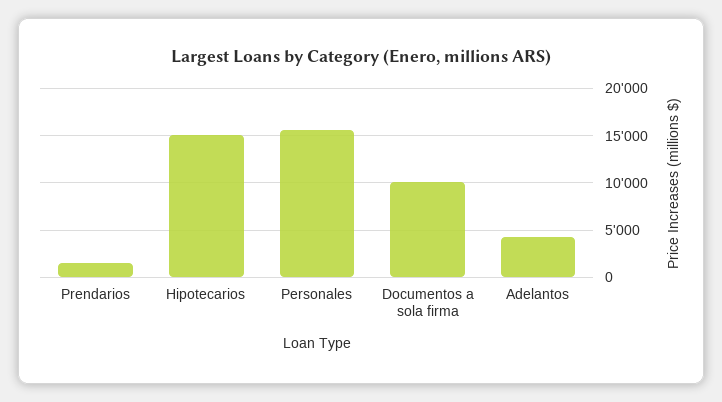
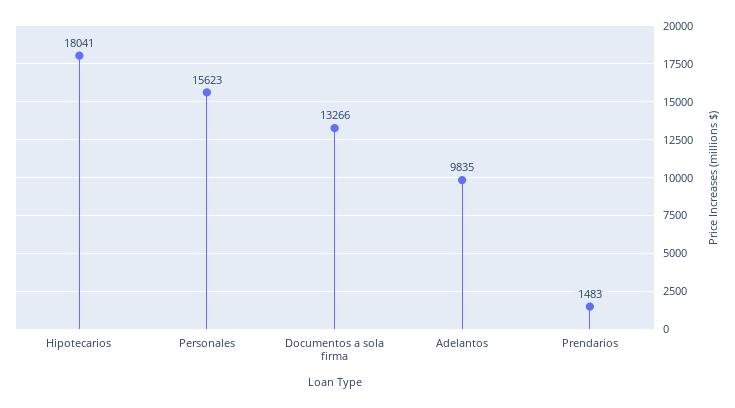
Hipotecarios: 15000 -> 18041
Documentos a sola firma: 10000 -> 13266
Adelantos: 4000 -> 9835

